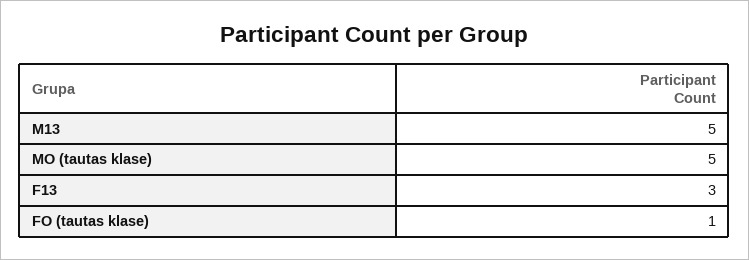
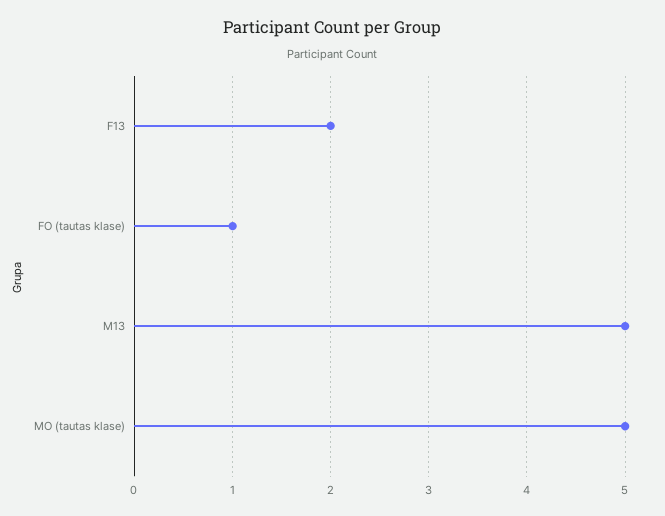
F13: 3 -> 2

